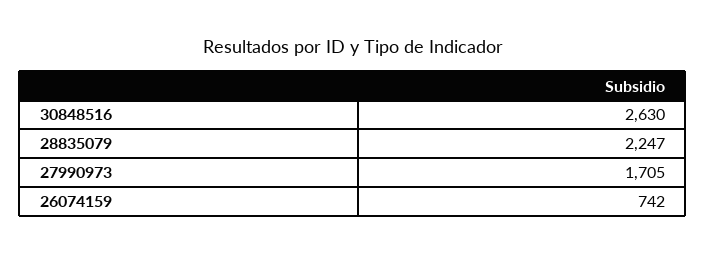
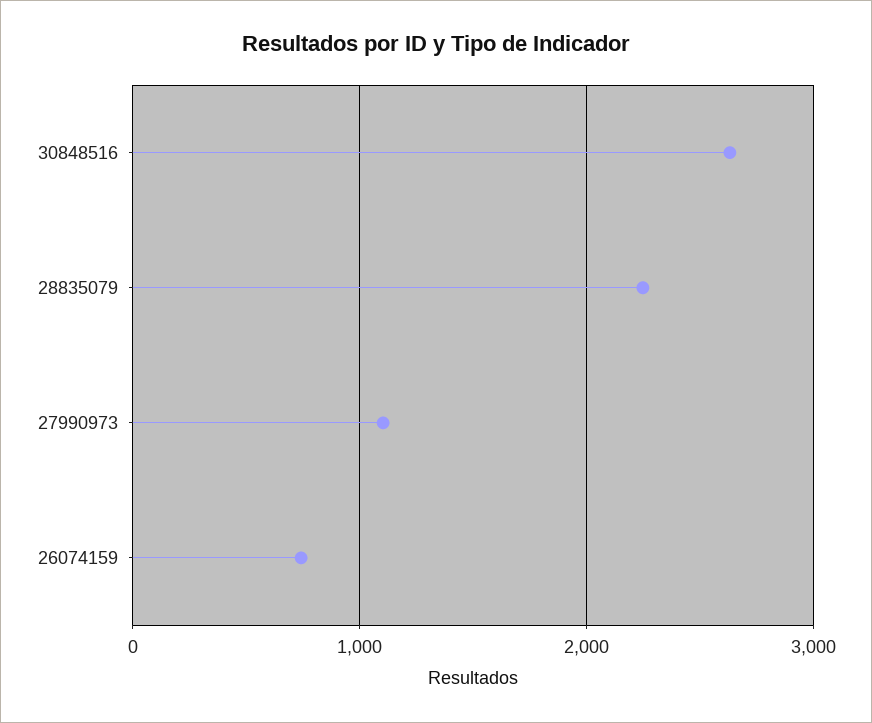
27990973: 1705 -> 1100

